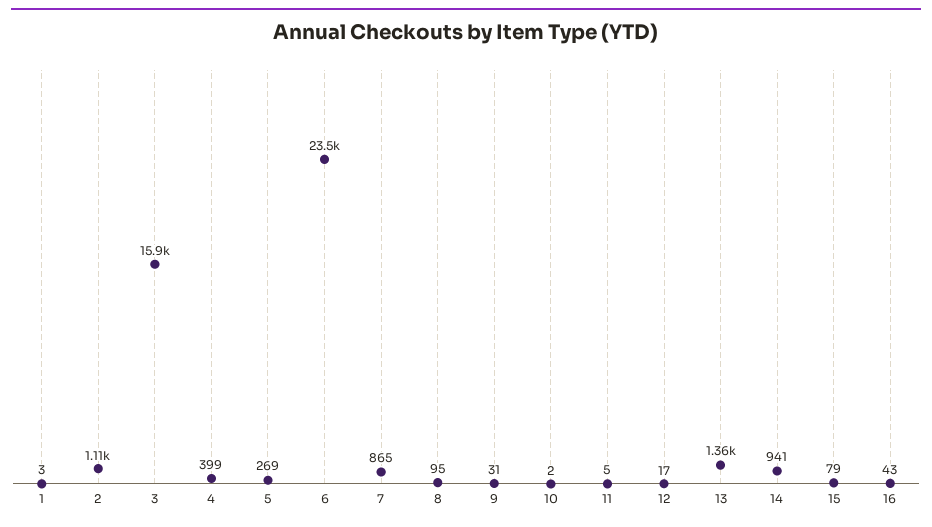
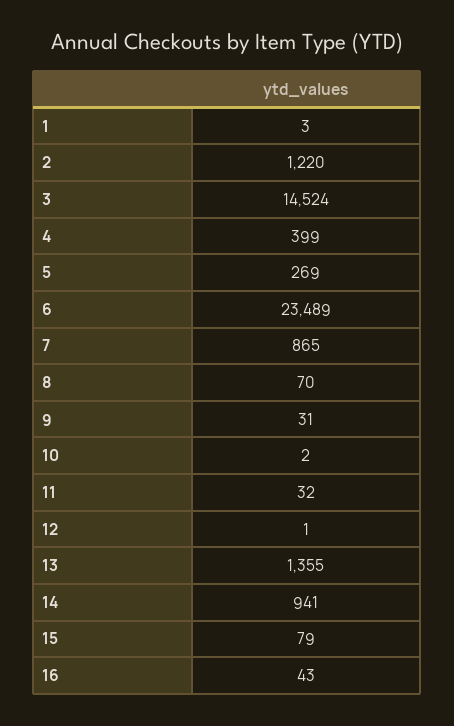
2: 1110 -> 1220
3: 15900 -> 14524
8: 95 -> 70
11: 5 -> 32
12: 17 -> 1

